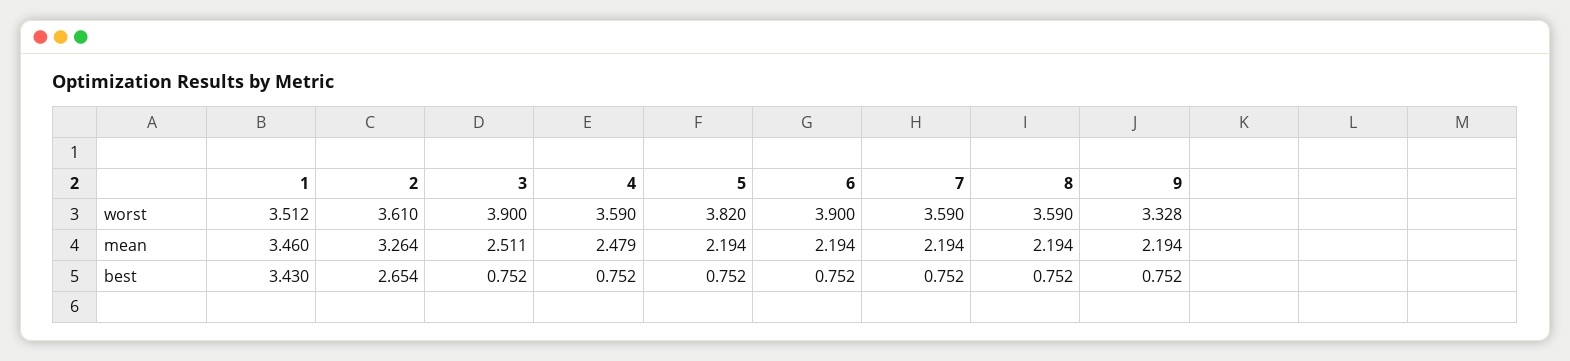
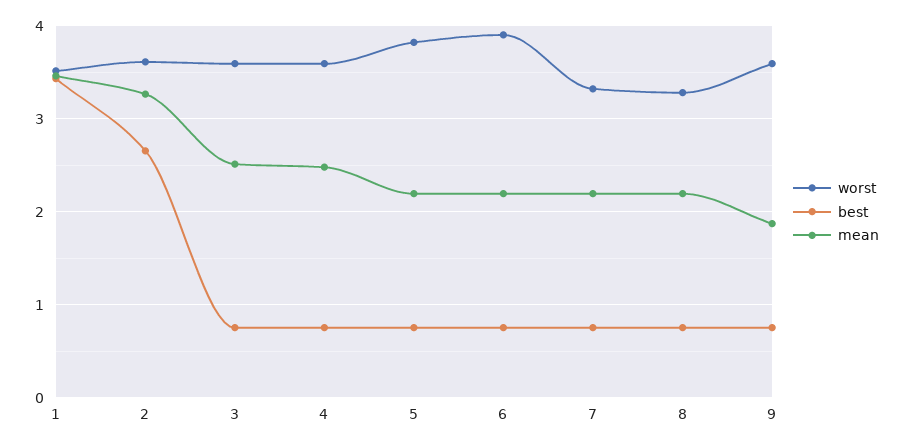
worst, 3: 3.9 -> 3.6
worst, 7: 3.59 -> 3.3
worst, 8: 3.59 -> 3.3
worst, 9: 3.328 -> 3.6
mean, 9: 2.194 -> 1.9

